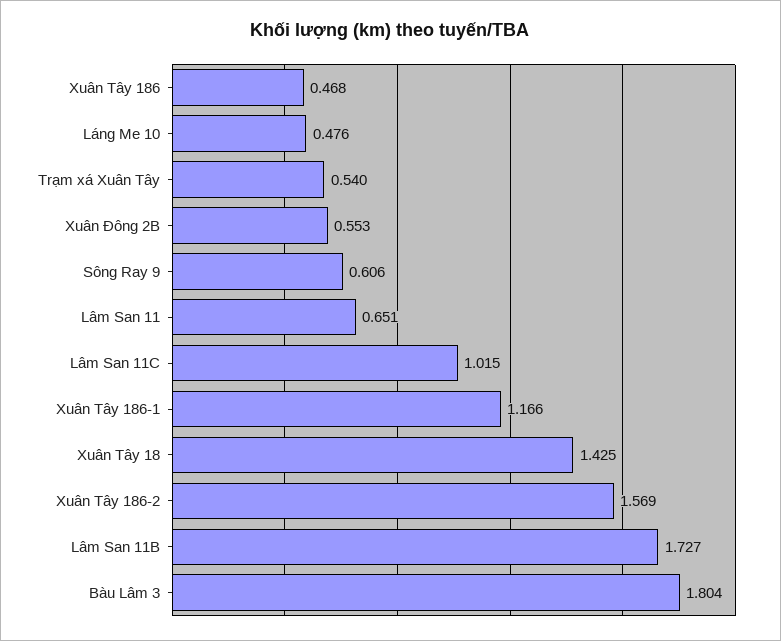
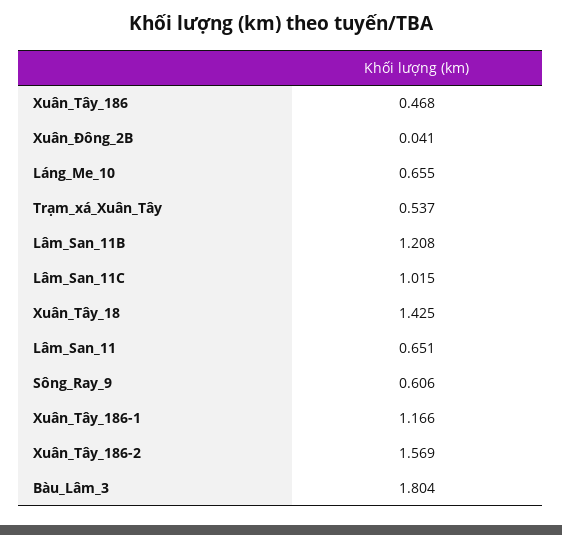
Láng Me 10: 0.476 -> 0.655
Trạm xá Xuân Tây: 0.54 -> 0.537
Xuân Đông 2B: 0.553 -> 0.041
Lâm San 11B: 1.727 -> 1.208

